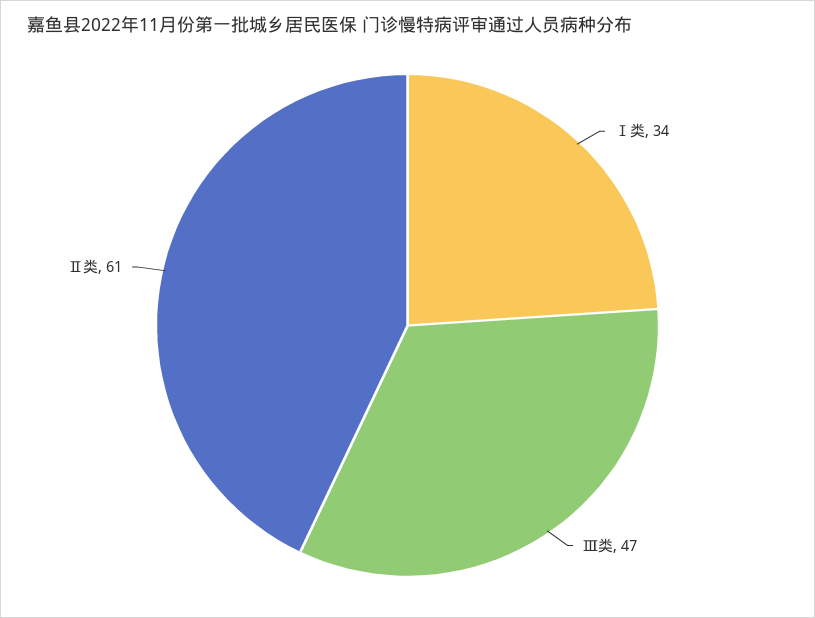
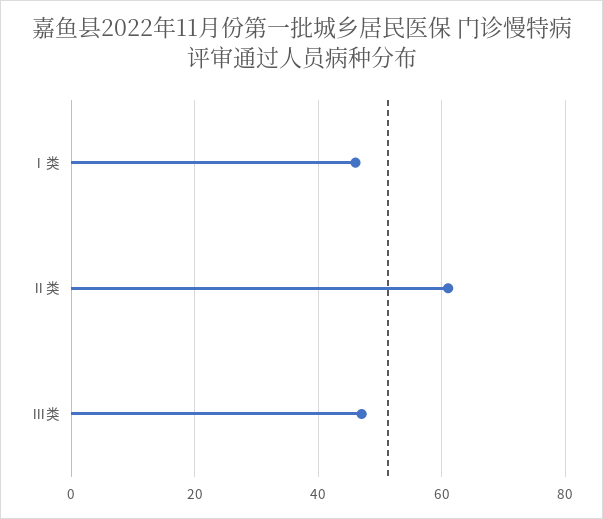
Ⅰ类: 34 -> 45

